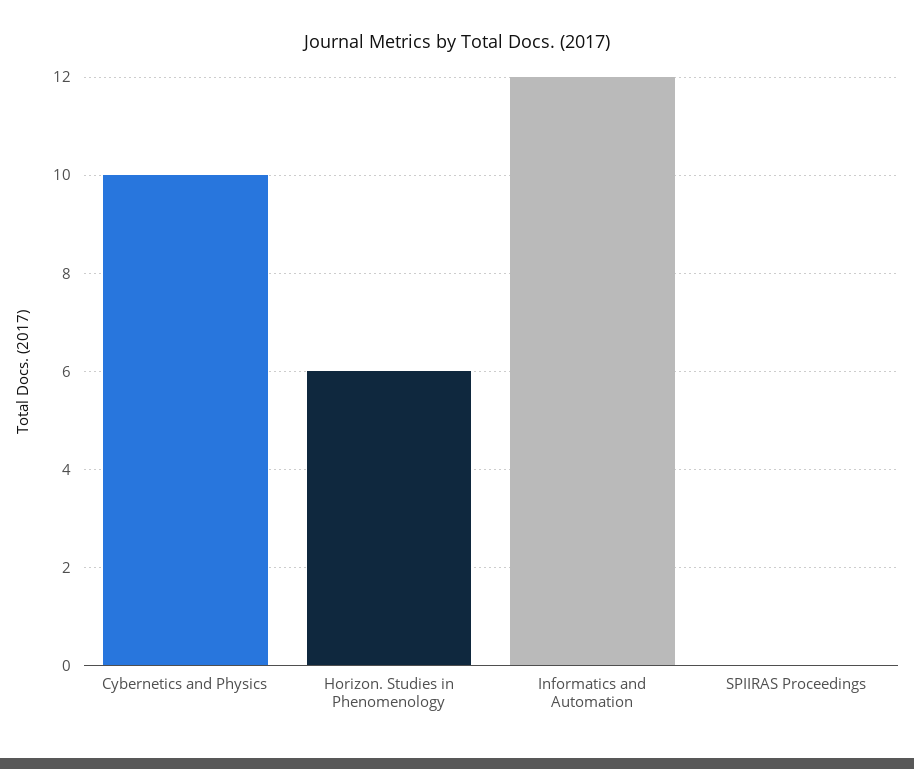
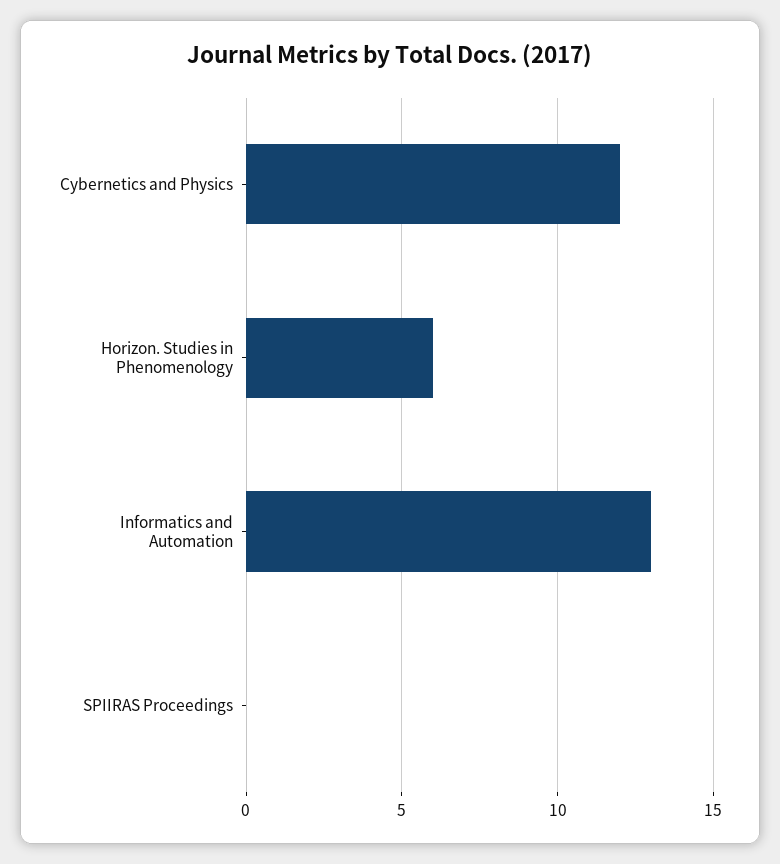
Cybernetics and Physics: 10 -> 12
Informatics and Automation: 12 -> 13

